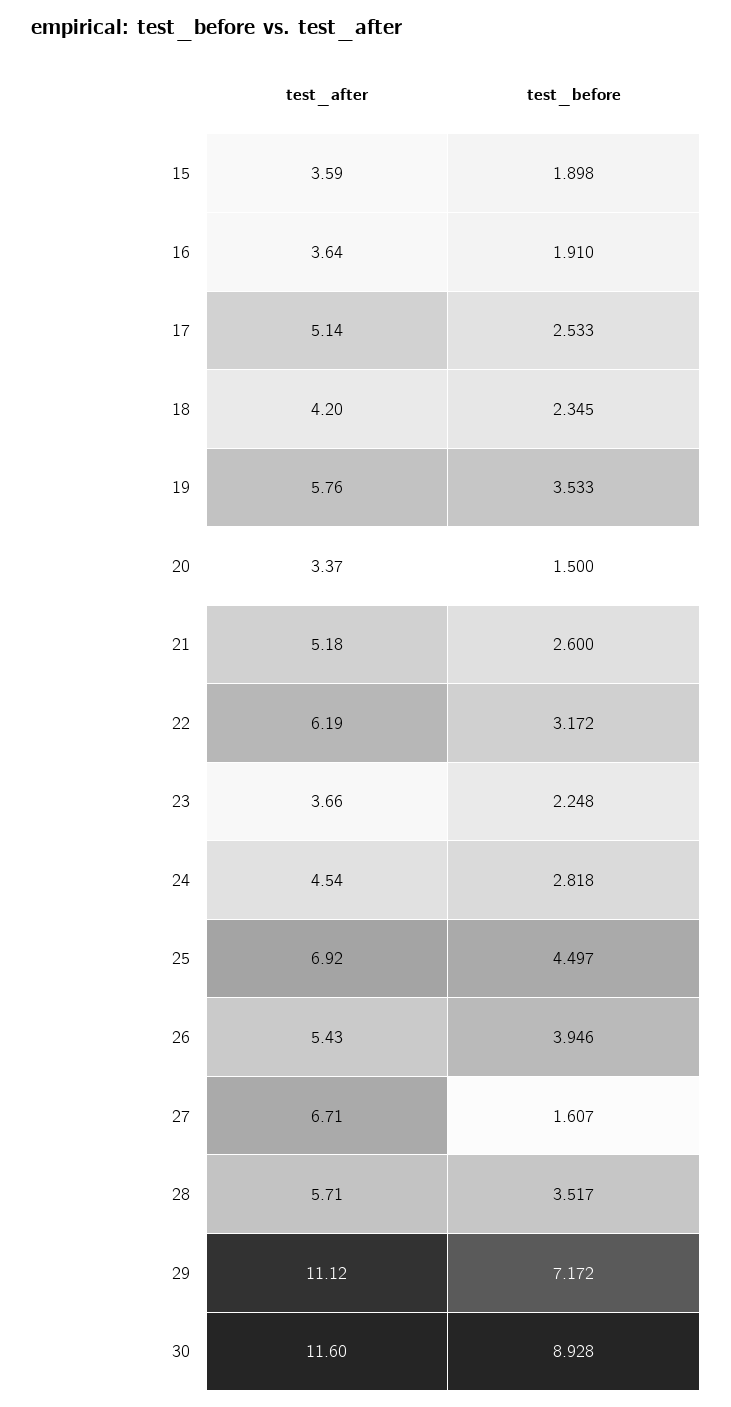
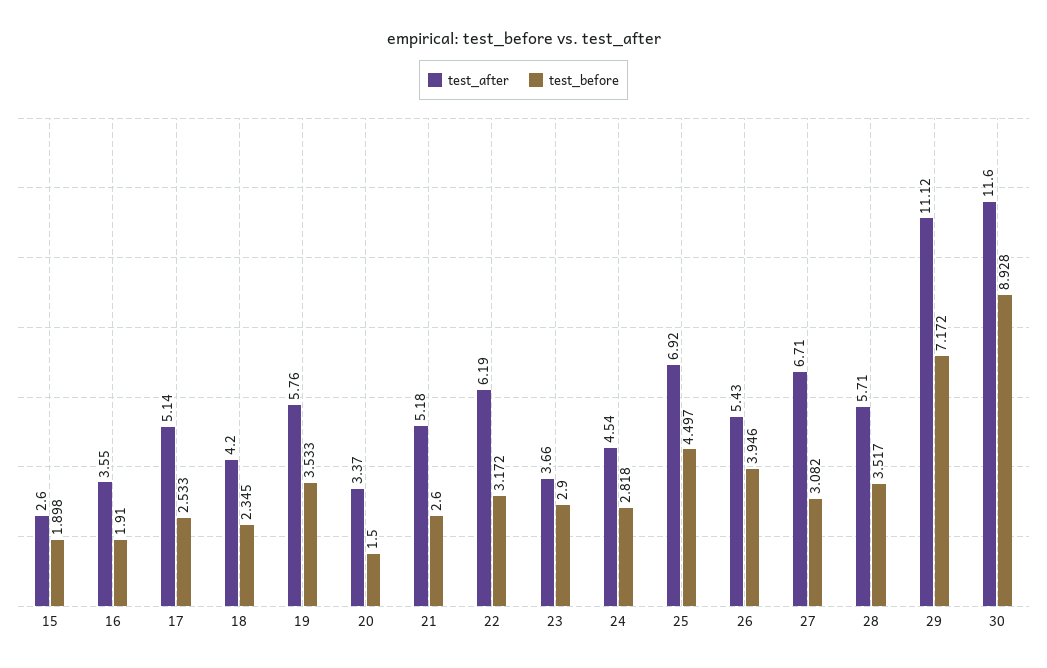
test_after, 15: 3.59 -> 2.6
test_after, 16: 3.64 -> 3.55
test_before, 23: 2.248 -> 2.9
test_before, 27: 1.607 -> 3.082

